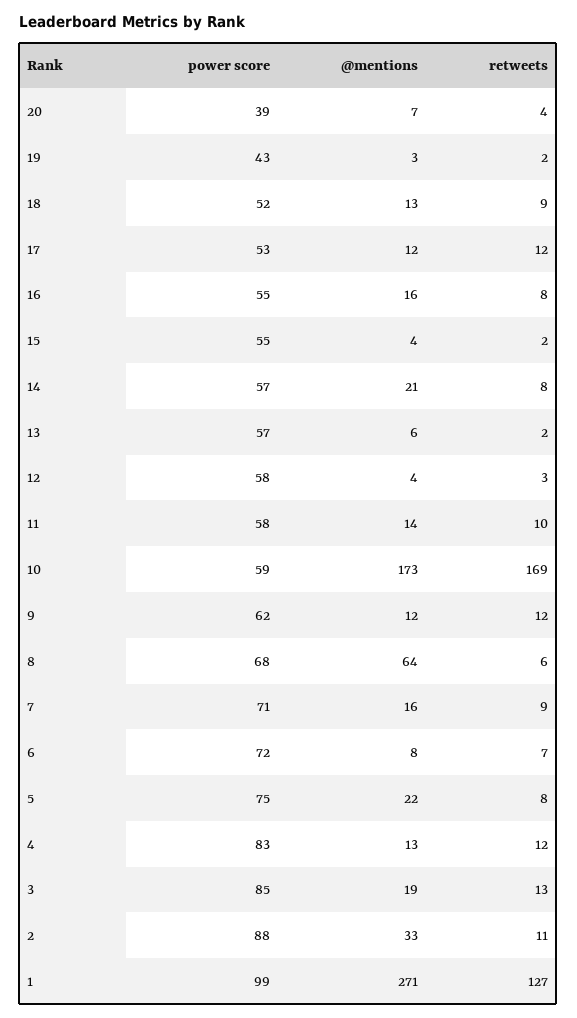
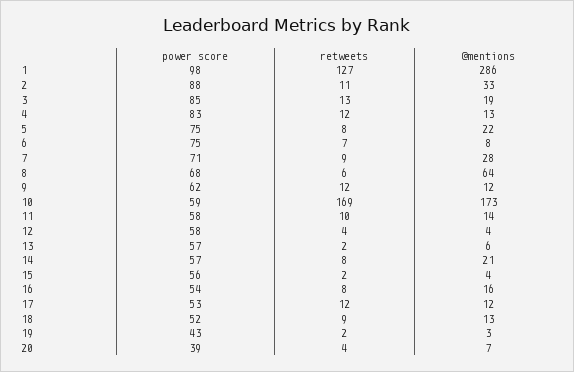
power score, 16: 55 -> 54
power score, 15: 55 -> 56
retweets, 12: 3 -> 4
@mentions, 7: 16 -> 28
power score, 6: 72 -> 75
power score, 1: 99 -> 98
@mentions, 1: 271 -> 286

